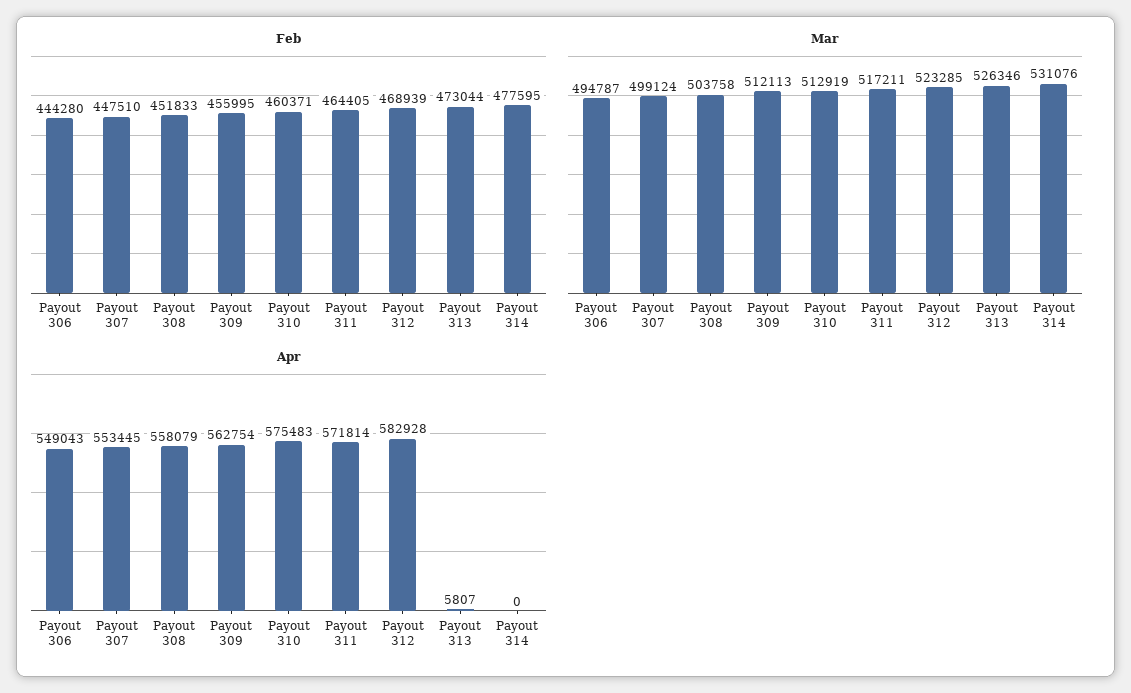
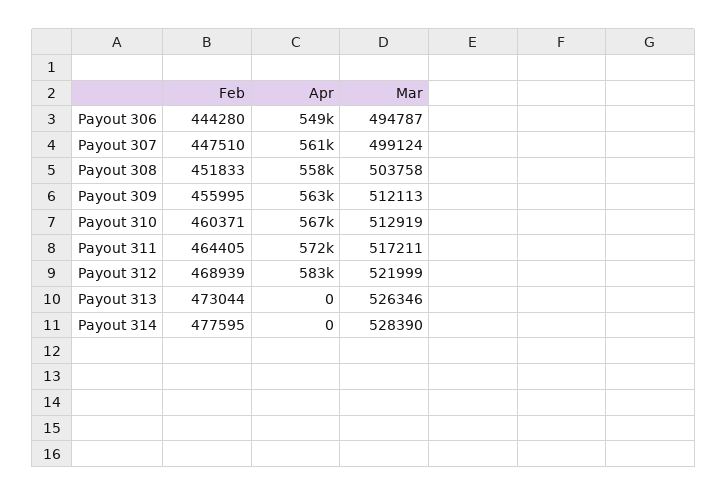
Mar, Payout 312: 523285 -> 521999
Mar, Payout 314: 531076 -> 528390
Apr, Payout 307: 553445 -> 561000
Apr, Payout 310: 575483 -> 567000
Apr, Payout 313: 5807 -> 0

